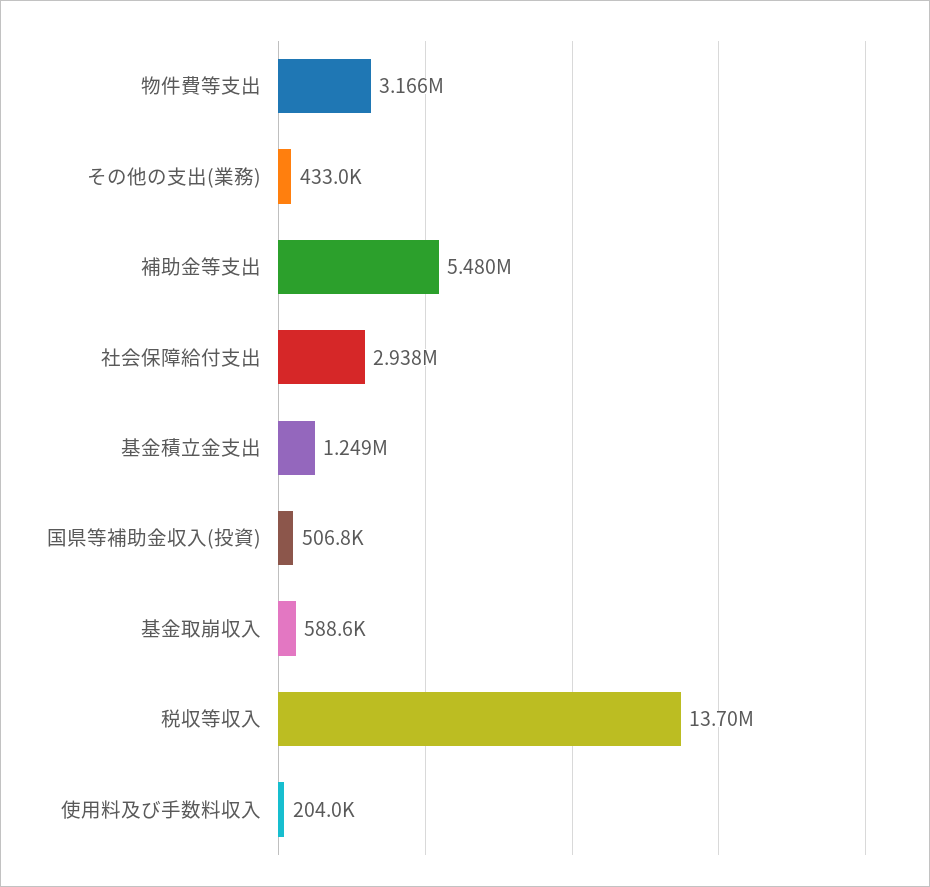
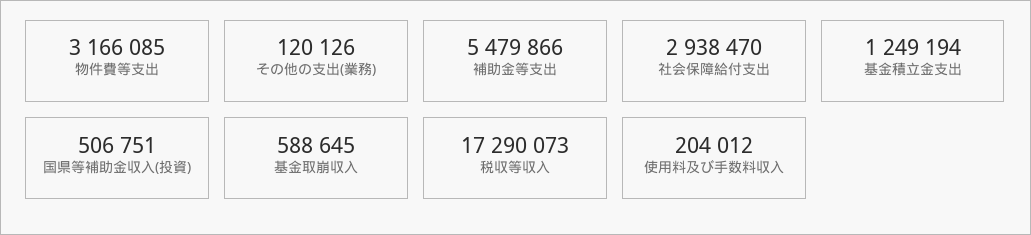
その他の支出(業務): 433000 -> 120126
税収等収入: 13700000 -> 17290073

